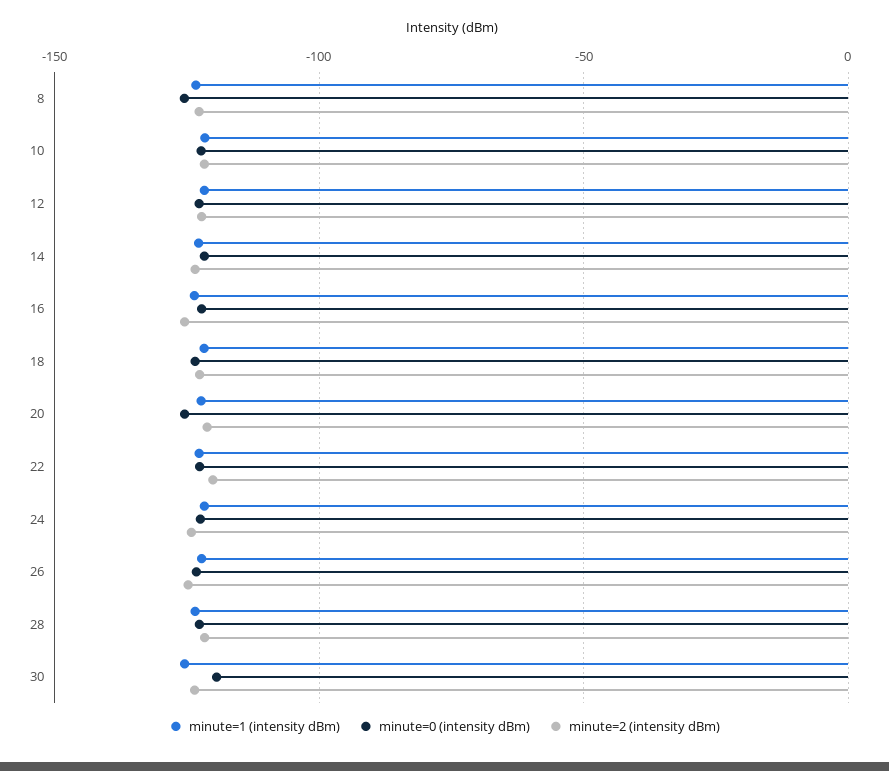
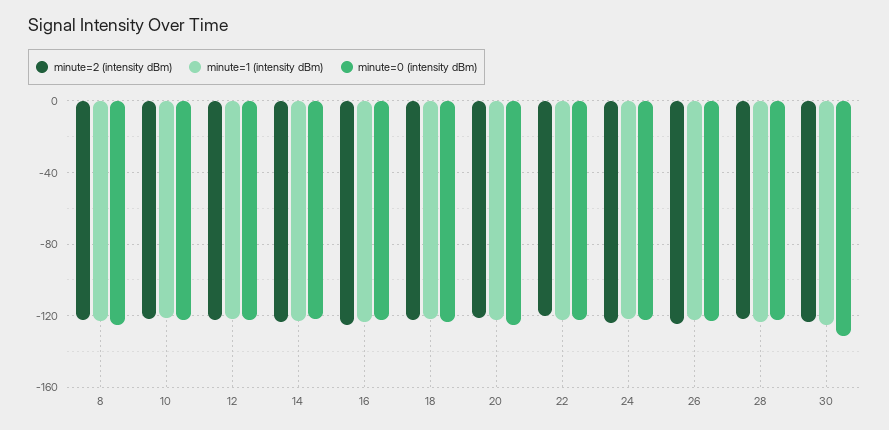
minute=0 (intensity dBm), 30: -120 -> -130

